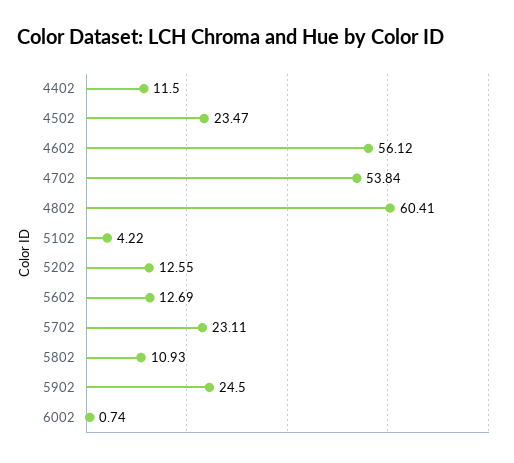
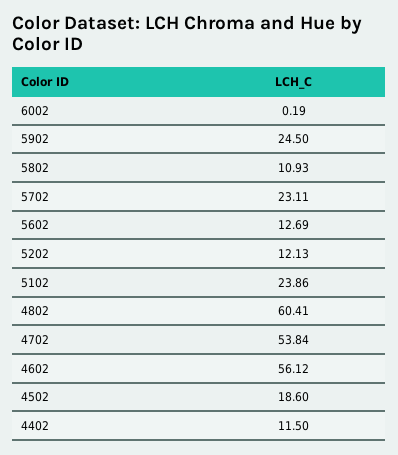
4502: 23.47 -> 18.6
5102: 4.22 -> 23.86
5202: 12.55 -> 12.13
6002: 0.74 -> 0.19

